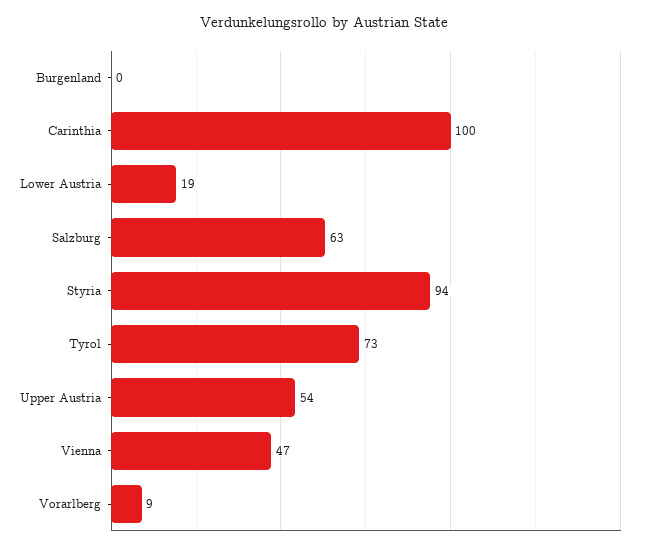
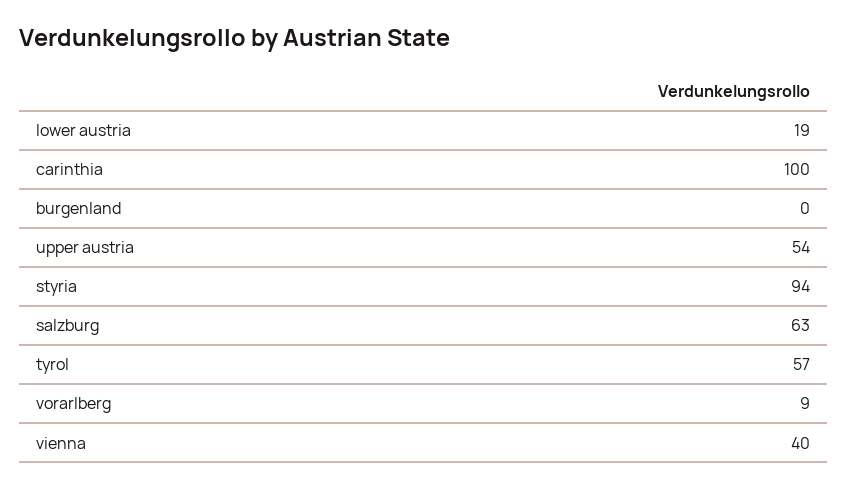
Tyrol: 73 -> 57
Vienna: 47 -> 40

